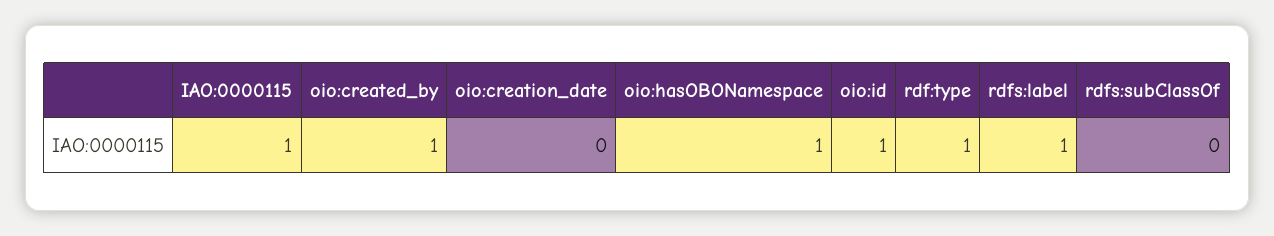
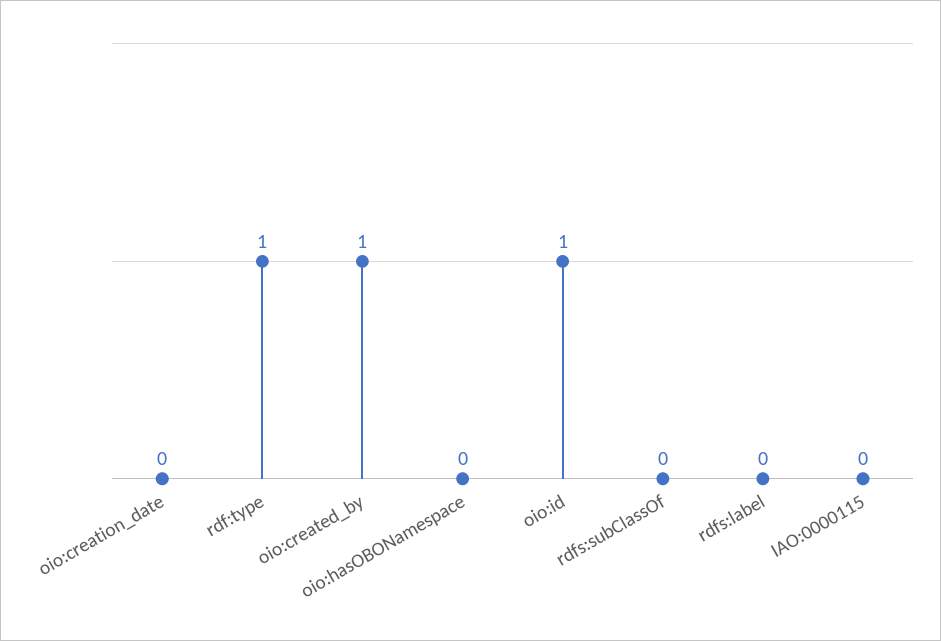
IAO:0000115: 1 -> 0
oio:hasOBONamespace: 1 -> 0
rdfs:label: 1 -> 0

